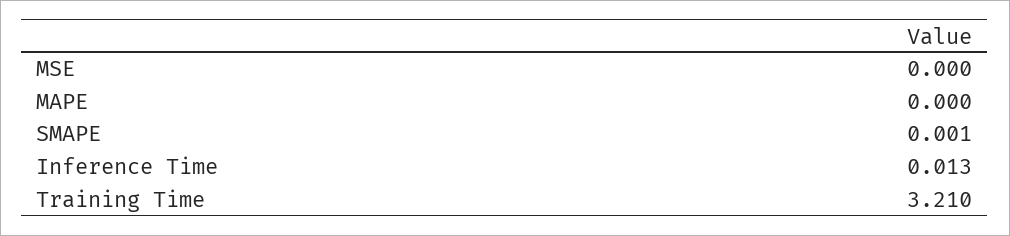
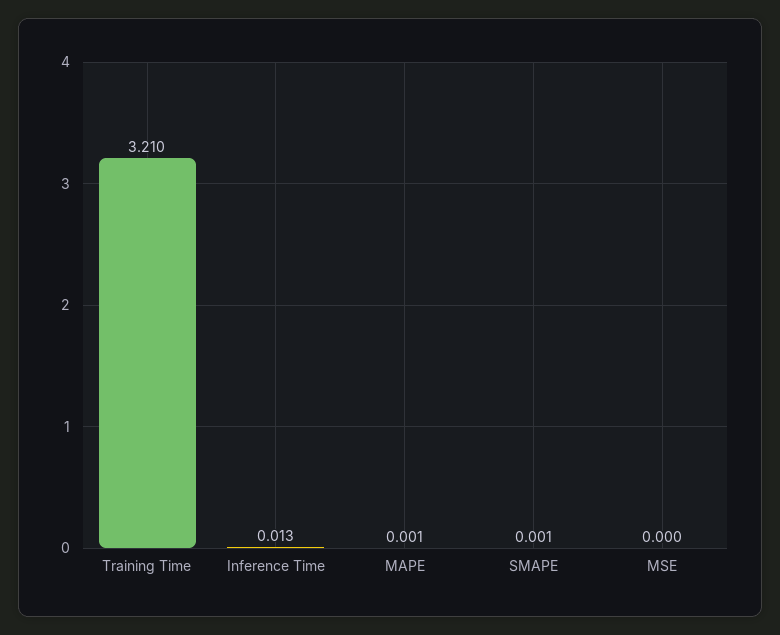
MAPE: 0 -> 0.001

